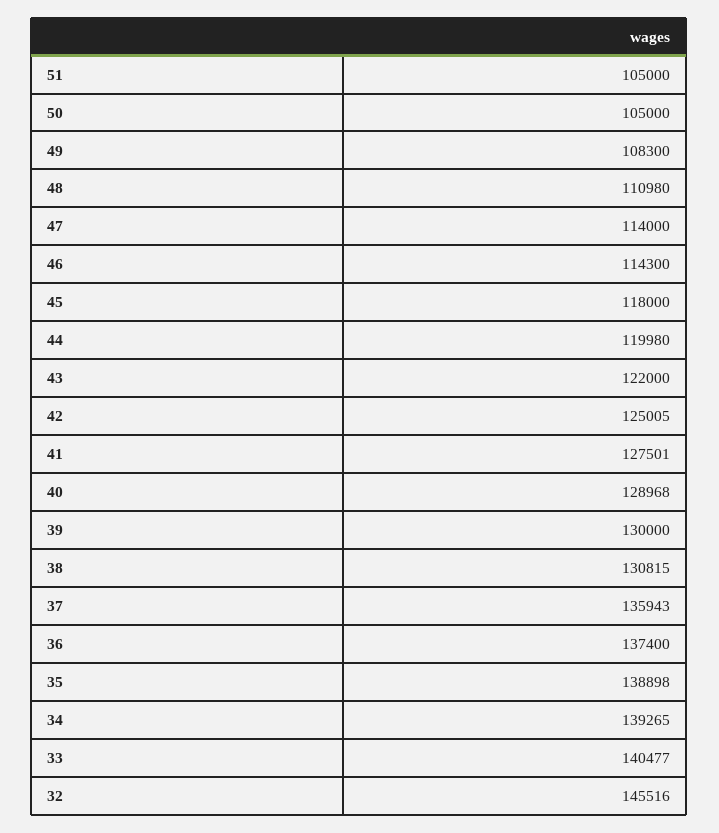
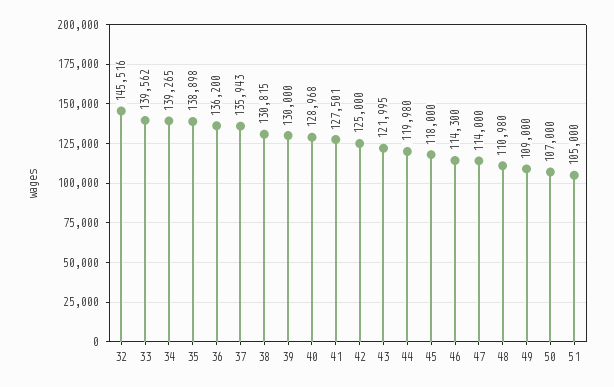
50: 105000 -> 107000
49: 108300 -> 109000
43: 122000 -> 121995
42: 125005 -> 125000
36: 137400 -> 136200
33: 140477 -> 139562

